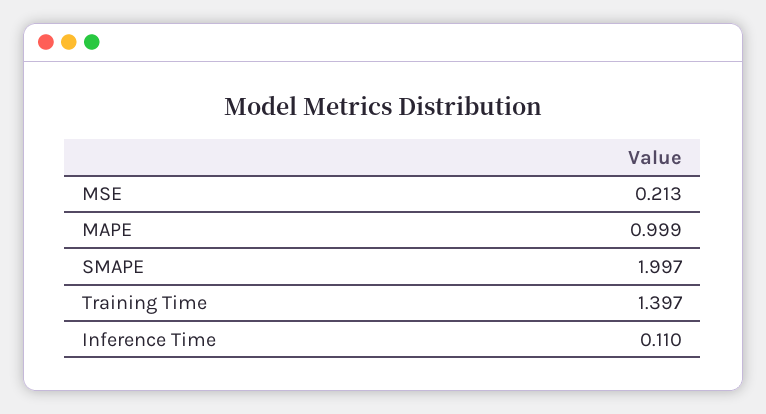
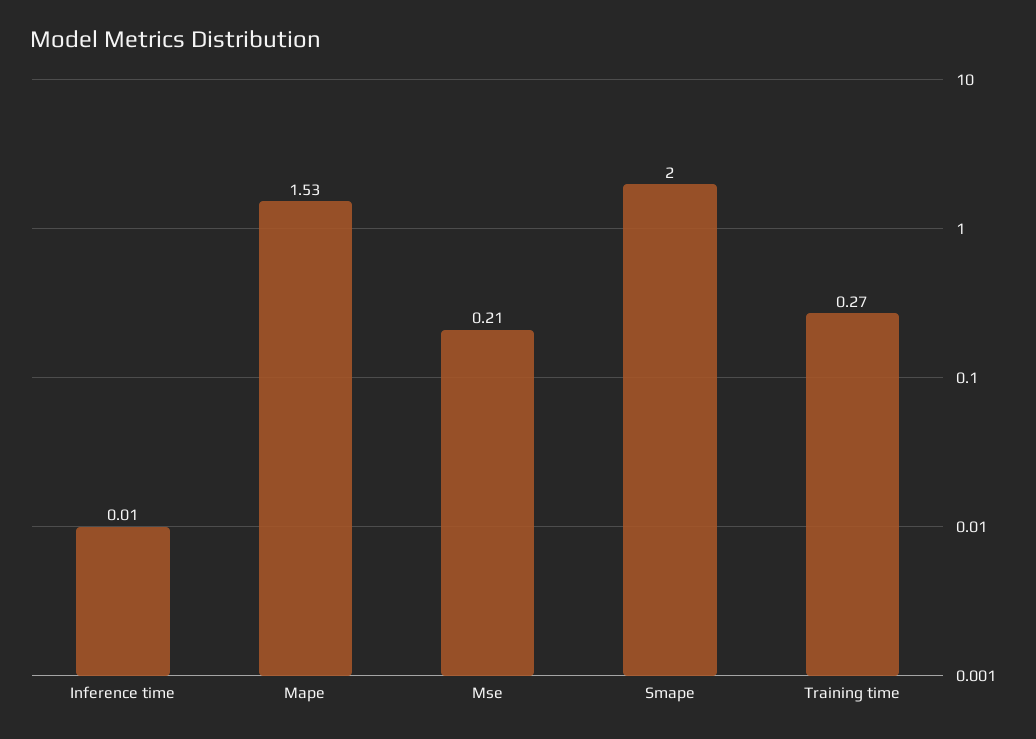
MAPE: 0.999 -> 1.53
Training Time: 1.397 -> 0.27
Inference Time: 0.11 -> 0.01

